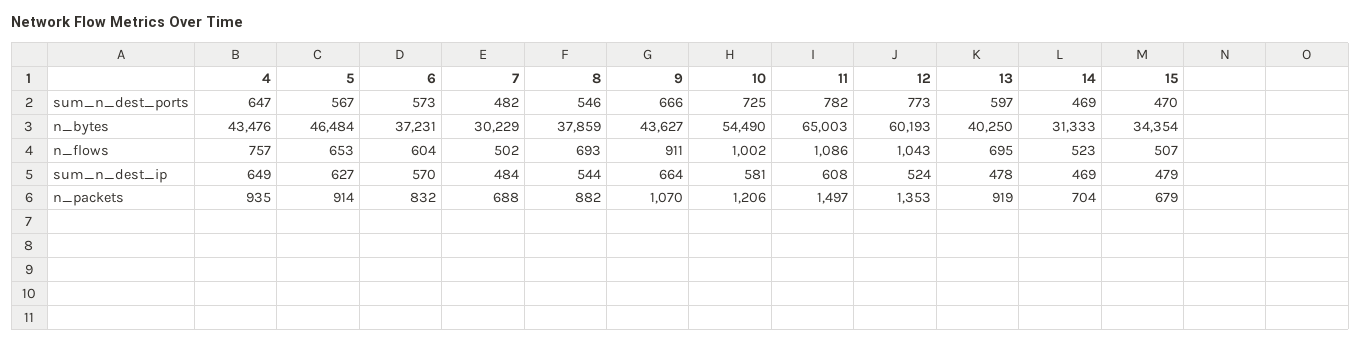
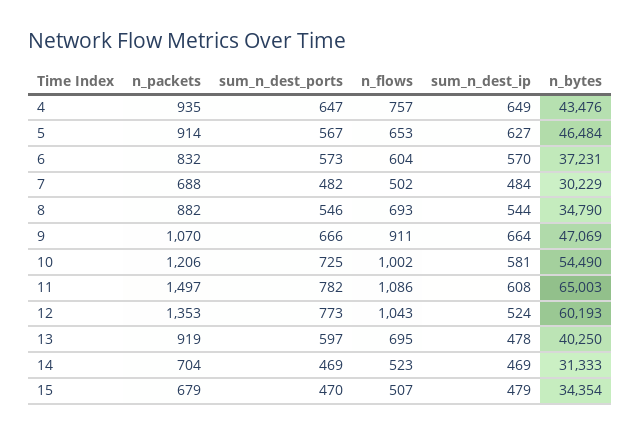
8, n_bytes: 37859 -> 34790
9, n_bytes: 43627 -> 47069

